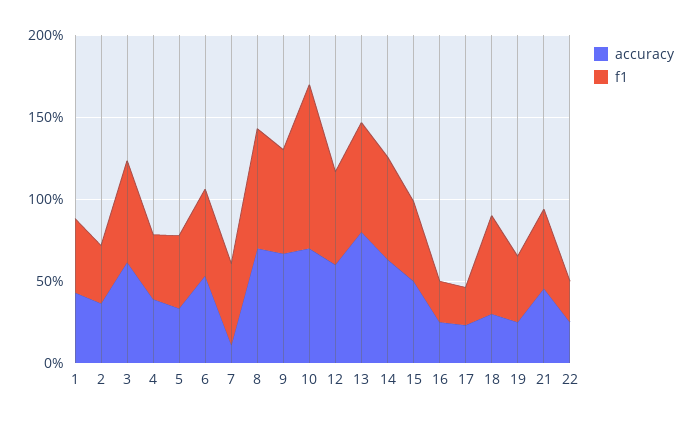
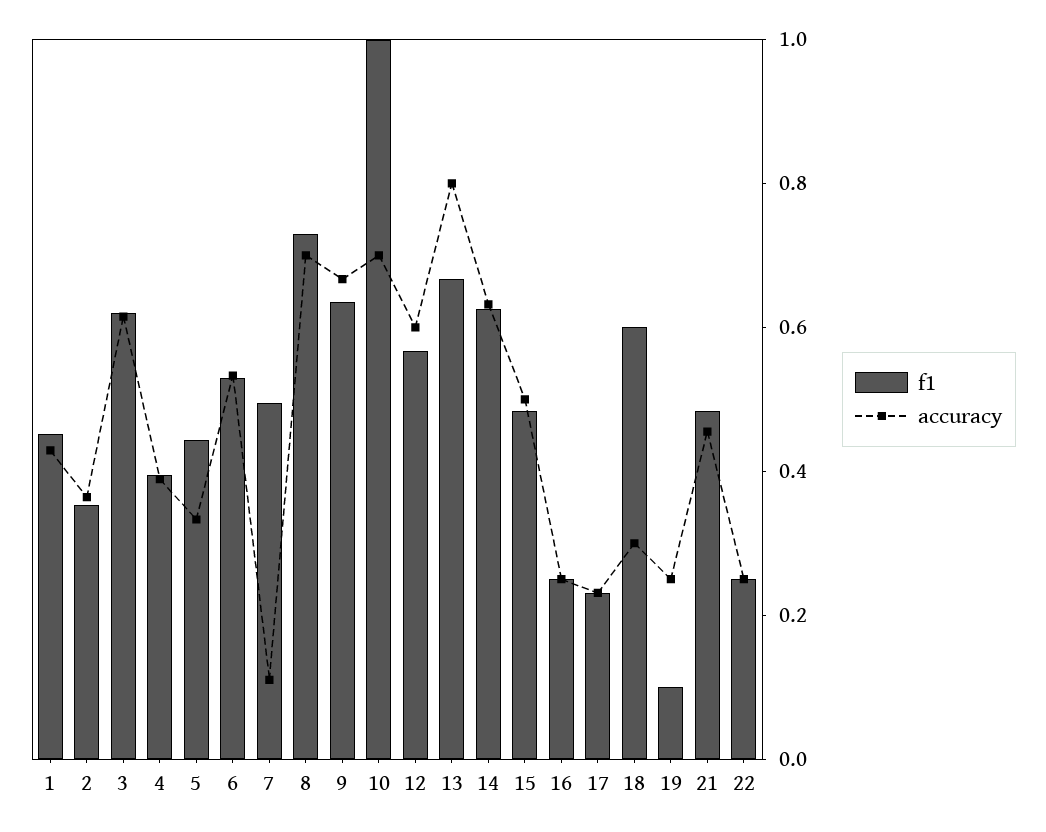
f1, 19: 0.4 -> 0.1

